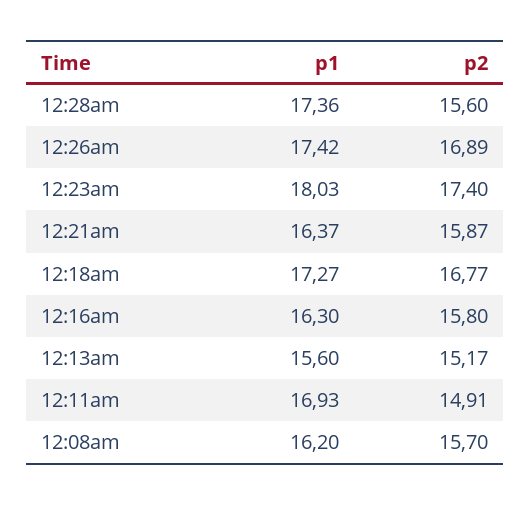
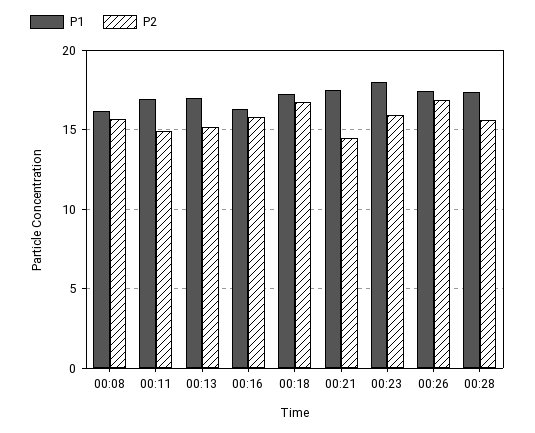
p2, 12:23am: 17.4 -> 16
p1, 12:21am: 16.37 -> 17.5
p2, 12:21am: 15.87 -> 14.5
p1, 12:13am: 15.6 -> 17

